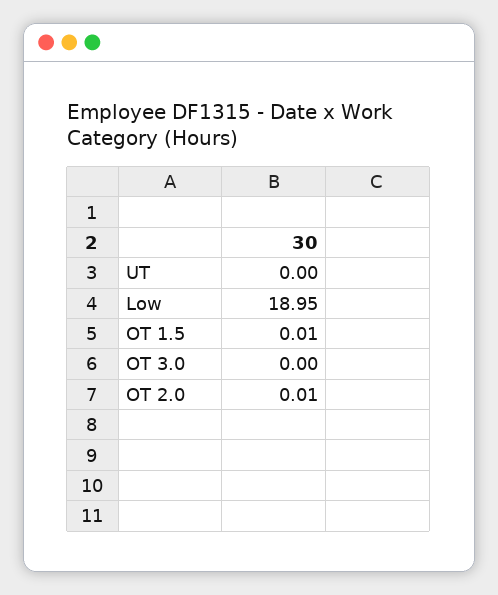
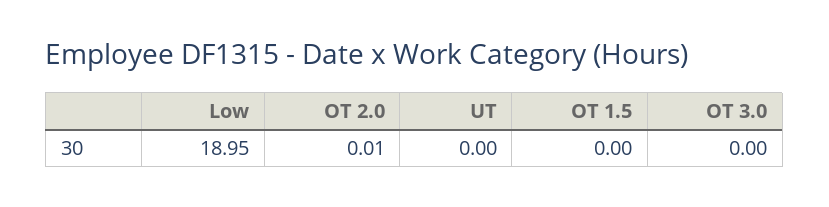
OT 1.5: 0.01 -> 0

